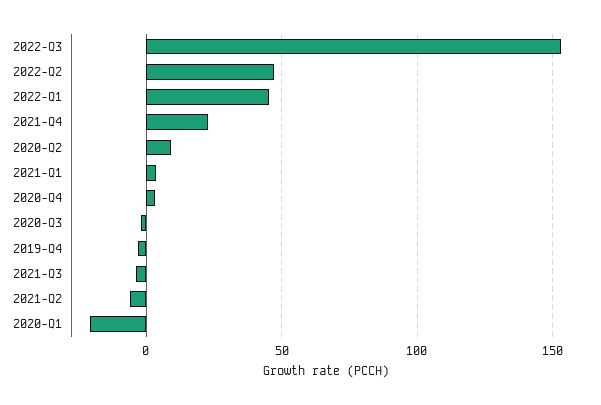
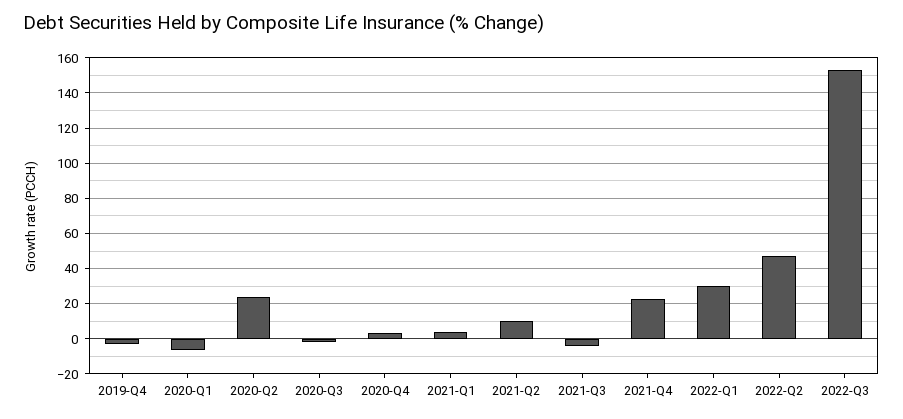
2022-Q1: 45 -> 30
2020-Q2: 10 -> 25
2021-Q2: -5 -> 10
2020-Q1: -20 -> -5

